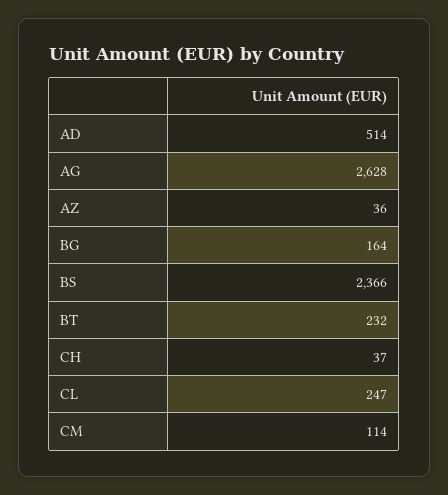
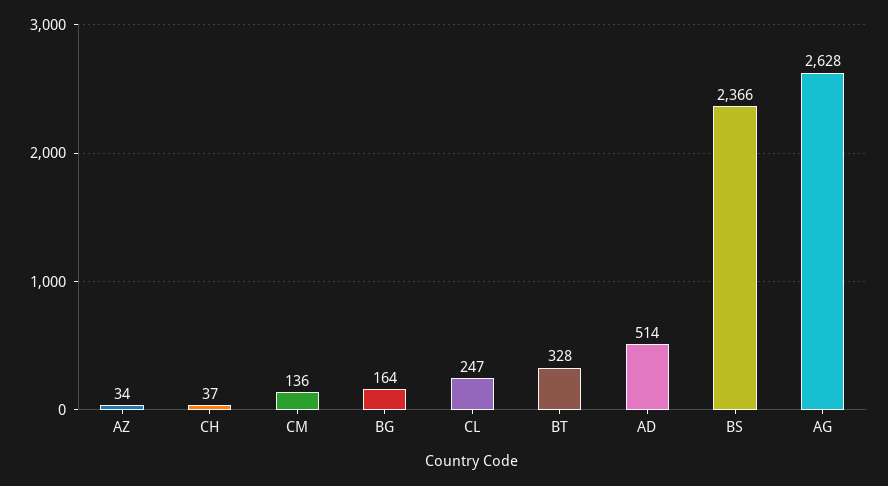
AZ: 36 -> 34
BT: 232 -> 328
CM: 114 -> 136

